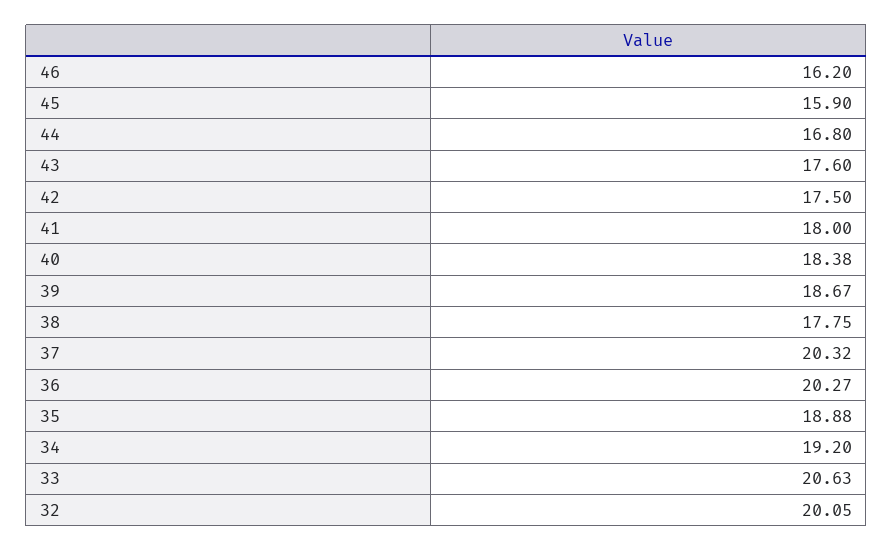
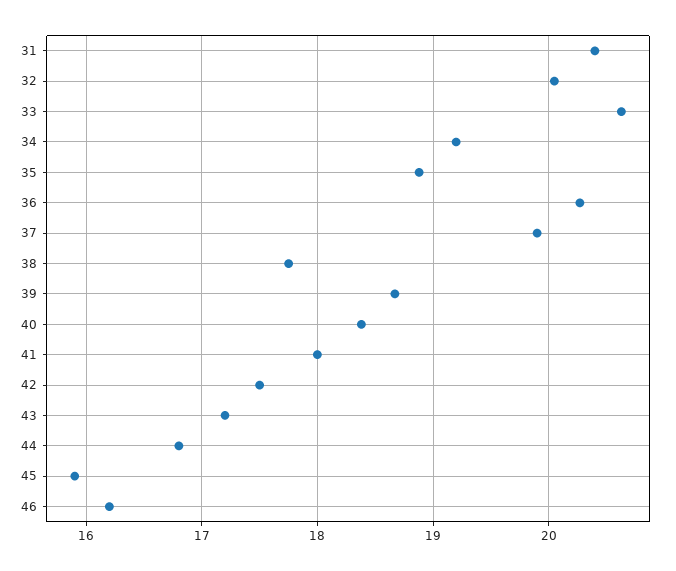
43: 17.6 -> 17.2
37: 20.32 -> 19.9
31: none -> 20.4

